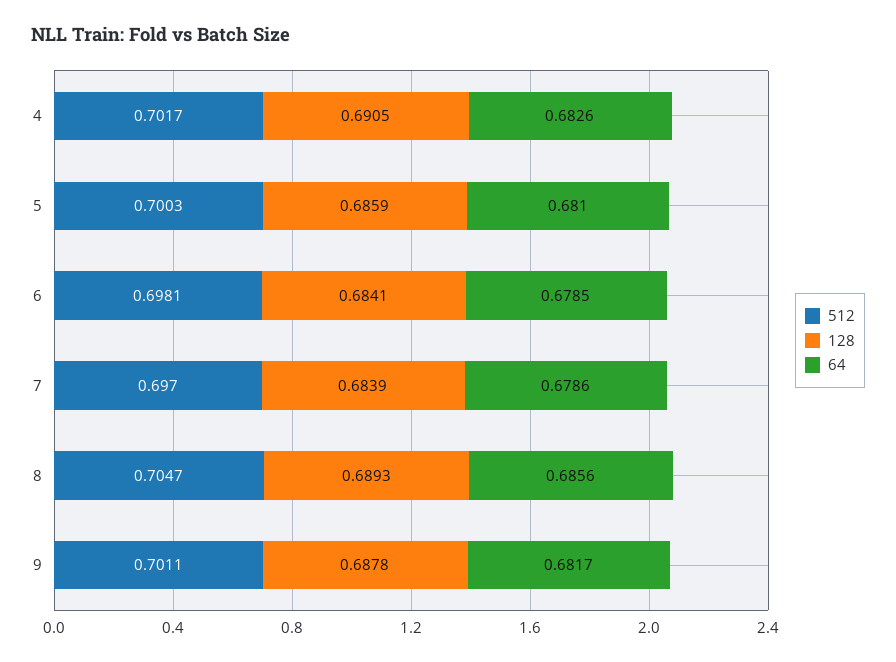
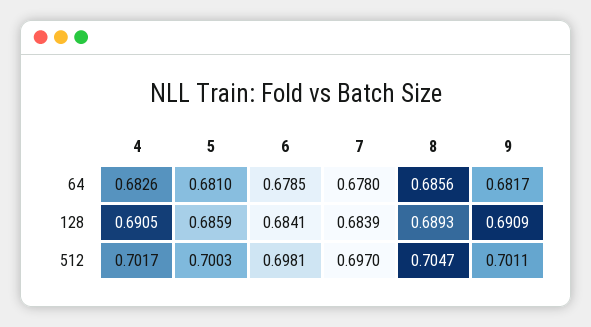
64, 7: 0.6786 -> 0.678
128, 9: 0.6878 -> 0.6909

